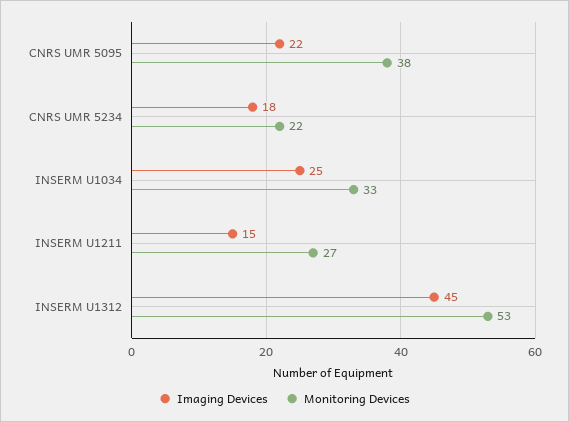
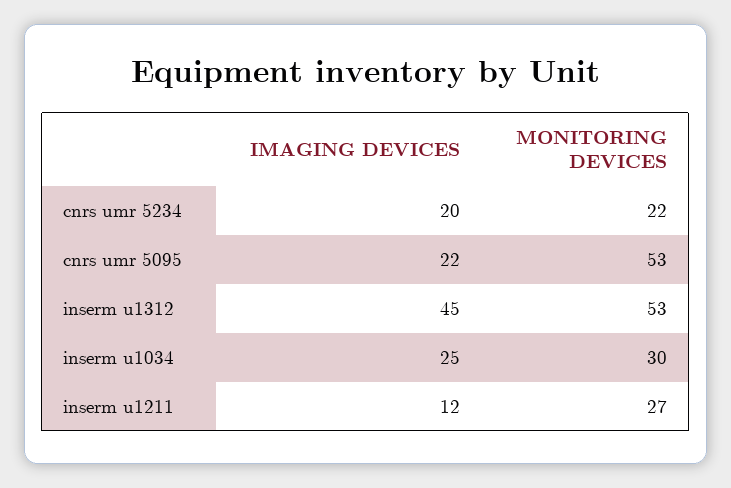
Monitoring Devices, CNRS UMR 5095: 38 -> 53
Imaging Devices, CNRS UMR 5234: 18 -> 20
Monitoring Devices, INSERM U1034: 33 -> 30
Imaging Devices, INSERM U1211: 15 -> 12

